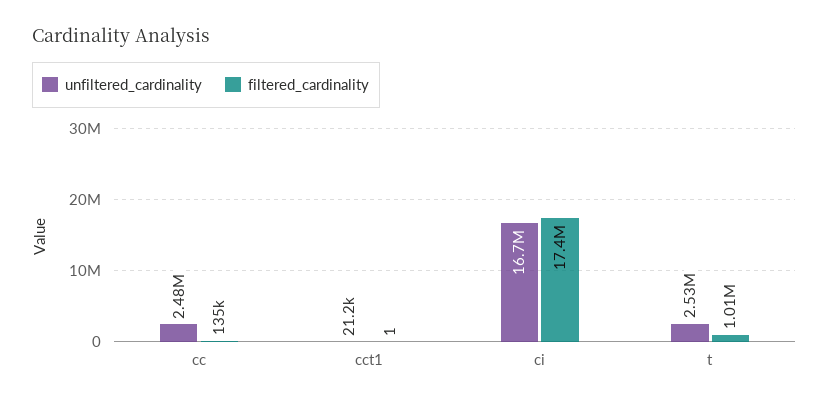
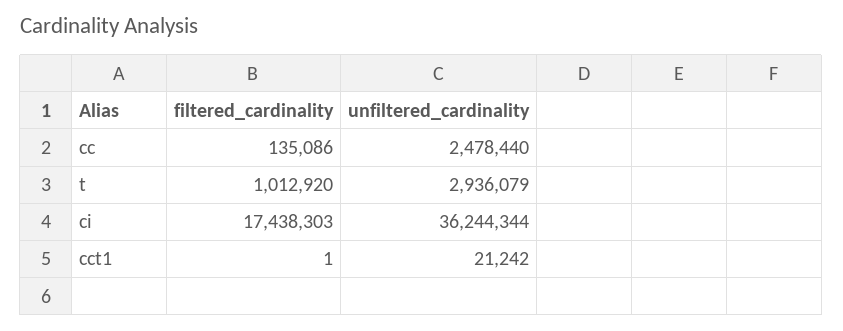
unfiltered_cardinality, ci: 16700000 -> 36244344
unfiltered_cardinality, t: 2530000 -> 2936079

